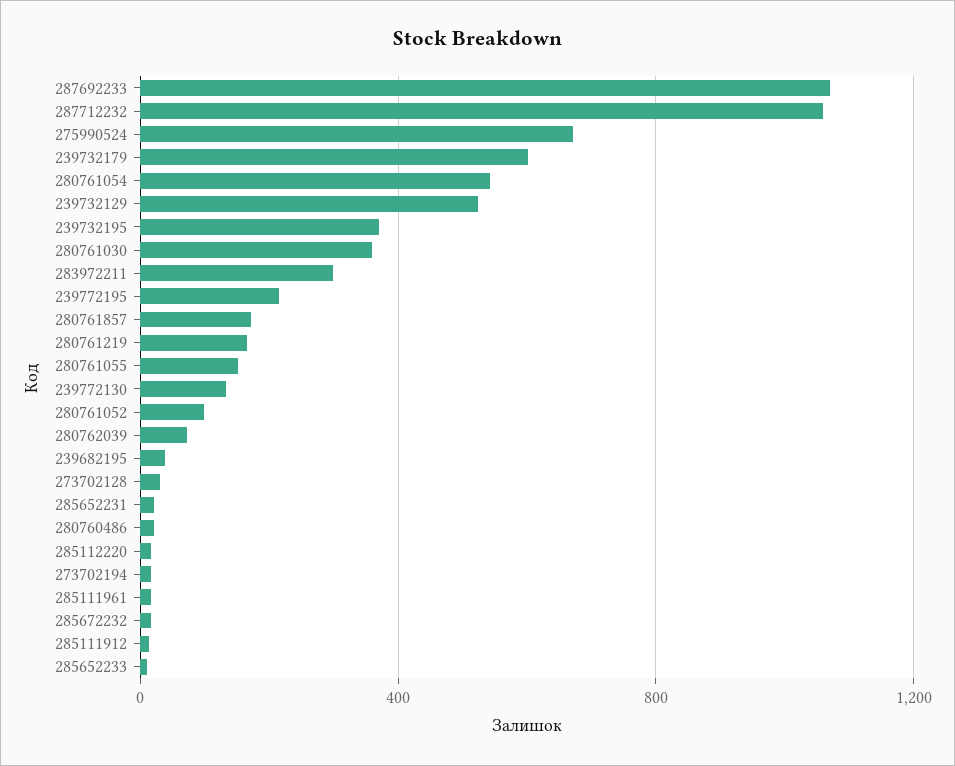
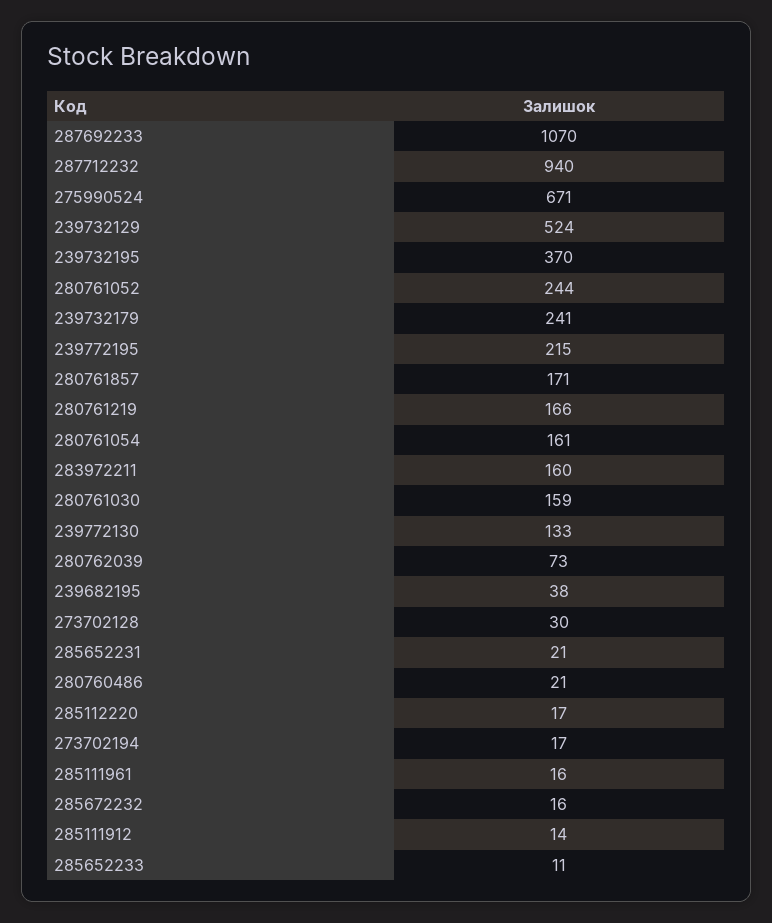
287712232: 1050 -> 940
239732179: 600 -> 241
280761054: 550 -> 161
280761030: 350 -> 159
283972211: 300 -> 160
280761055: 150 -> none
280761052: 100 -> 244

